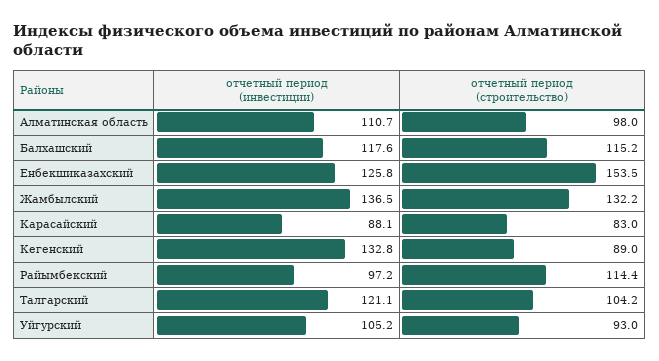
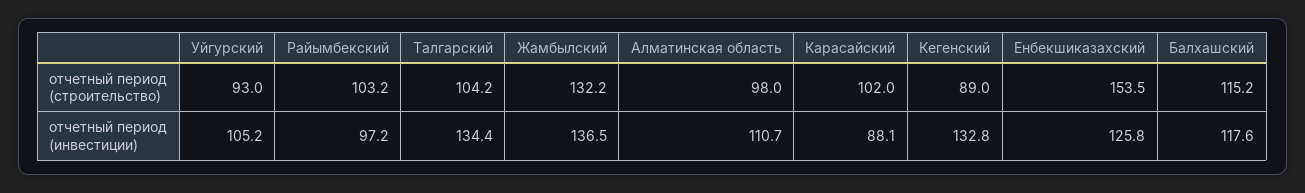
отчетный период (строительство), Карасайский: 83 -> 102
отчетный период (строительство), Райымбекский: 114.4 -> 103.2
отчетный период (инвестиции), Талгарский: 121.1 -> 134.4

